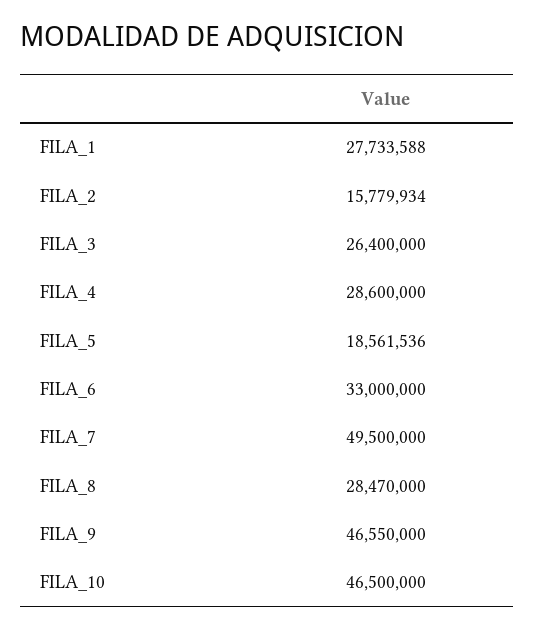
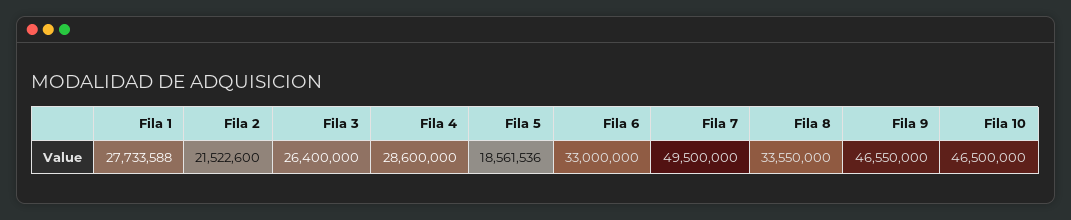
FILA_2: 15779934 -> 21522600
FILA_8: 28470000 -> 33550000

